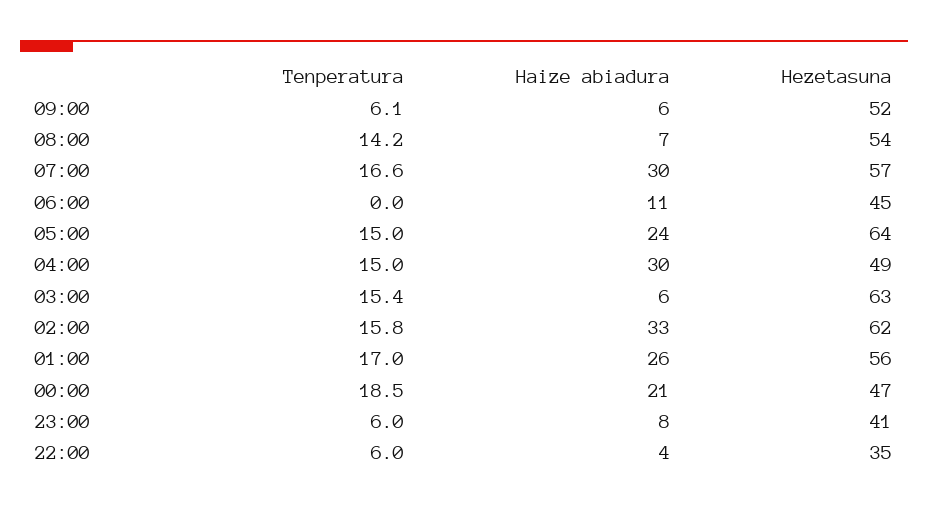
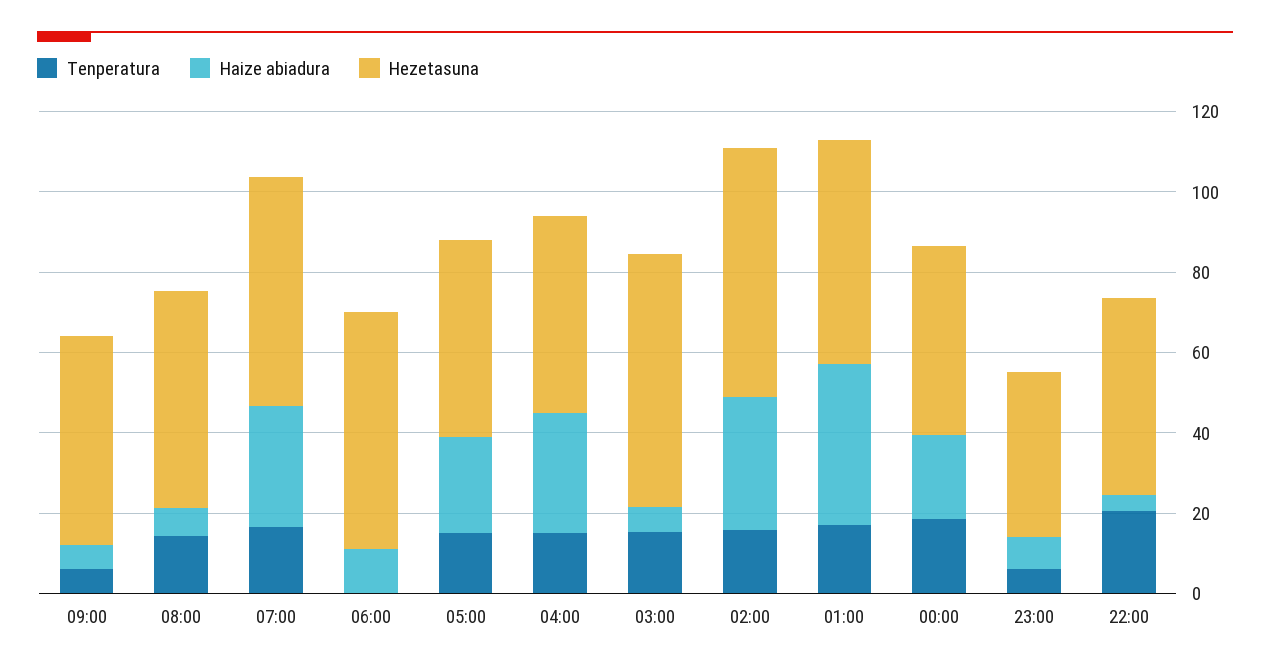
Hezetasuna, 06:00: 45 -> 60
Hezetasuna, 05:00: 64 -> 50
Haize abiadura, 01:00: 26 -> 40
Tenperatura, 22:00: 6 -> 20
Hezetasuna, 22:00: 35 -> 50

